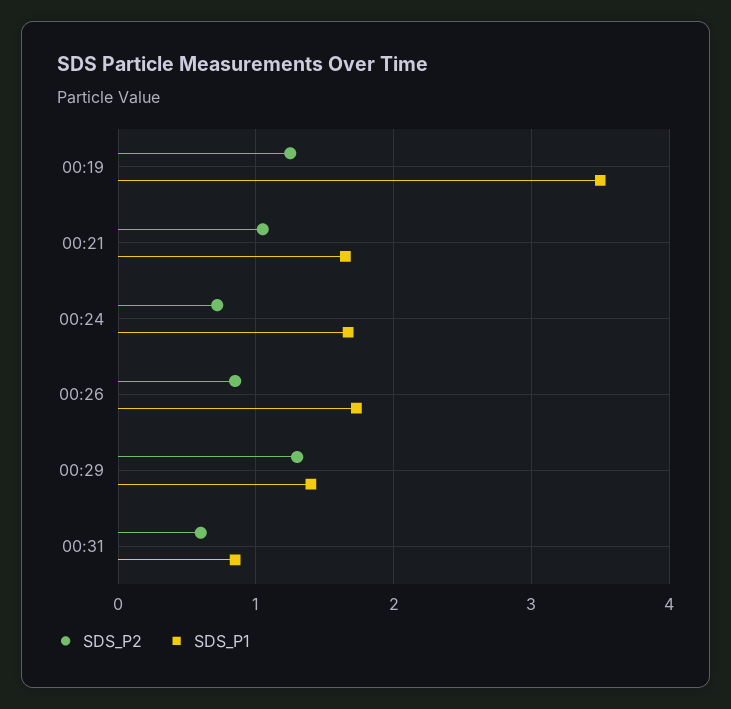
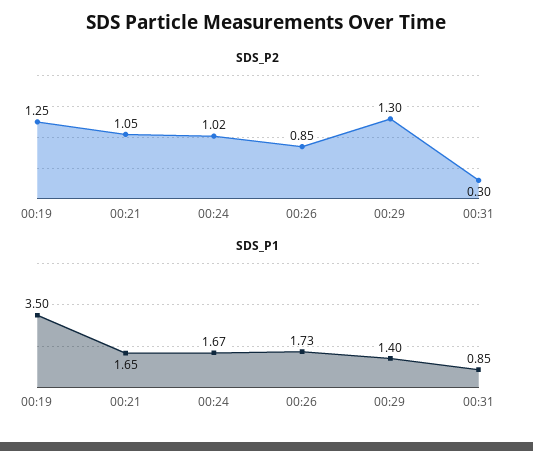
SDS_P2, 00:24: 0.7 -> 1.02
SDS_P2, 00:31: 0.6 -> 0.3

